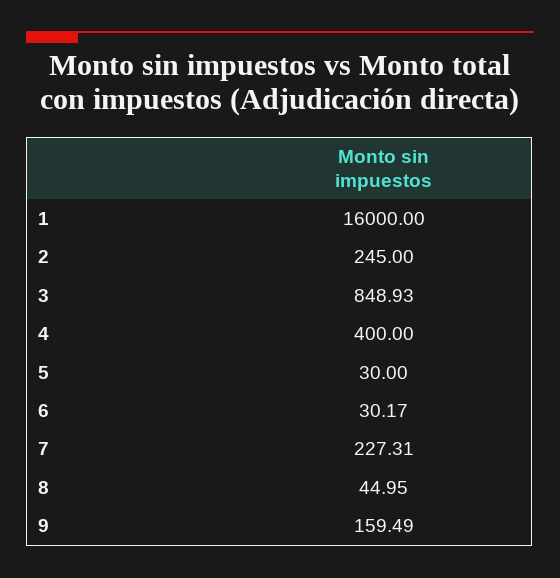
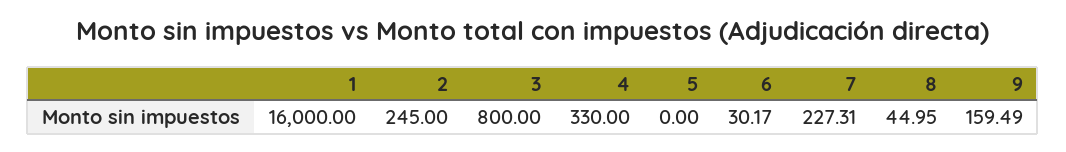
3: 848.93 -> 800
4: 400 -> 330
5: 30 -> 0

